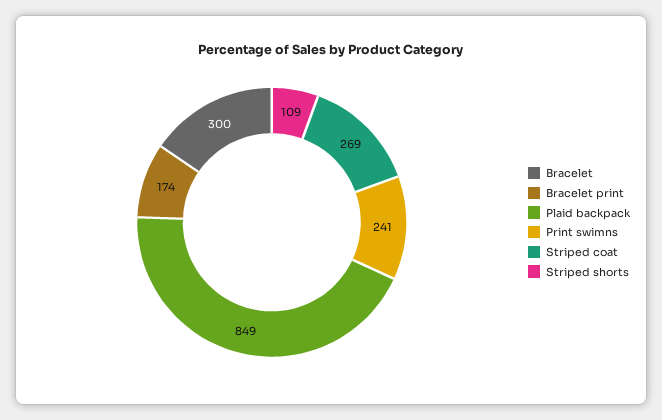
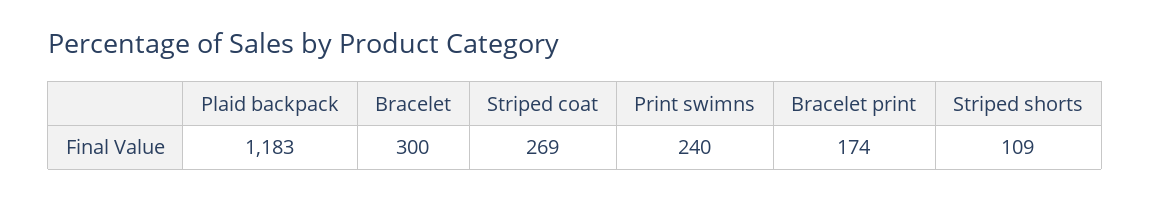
Plaid backpack: 849 -> 1183
Print swimns: 241 -> 240

